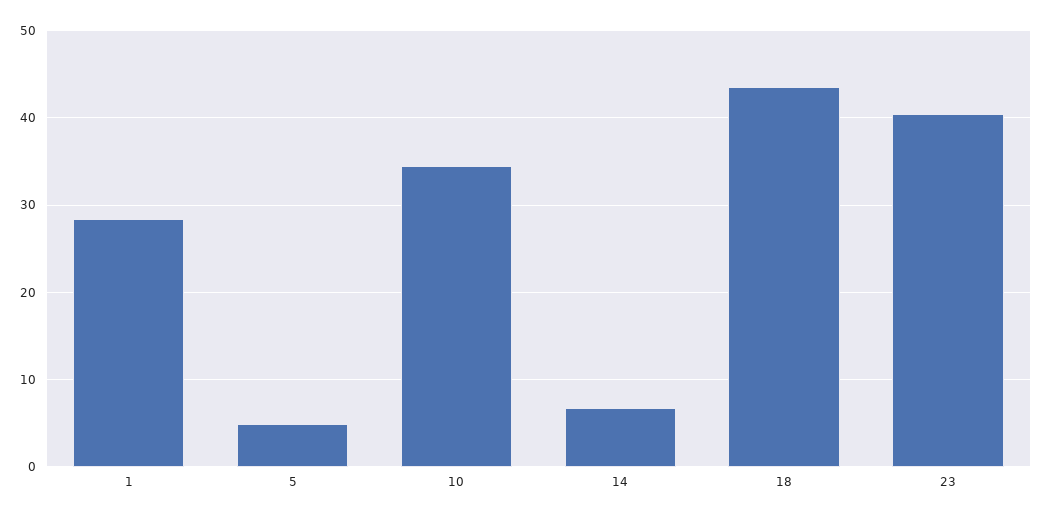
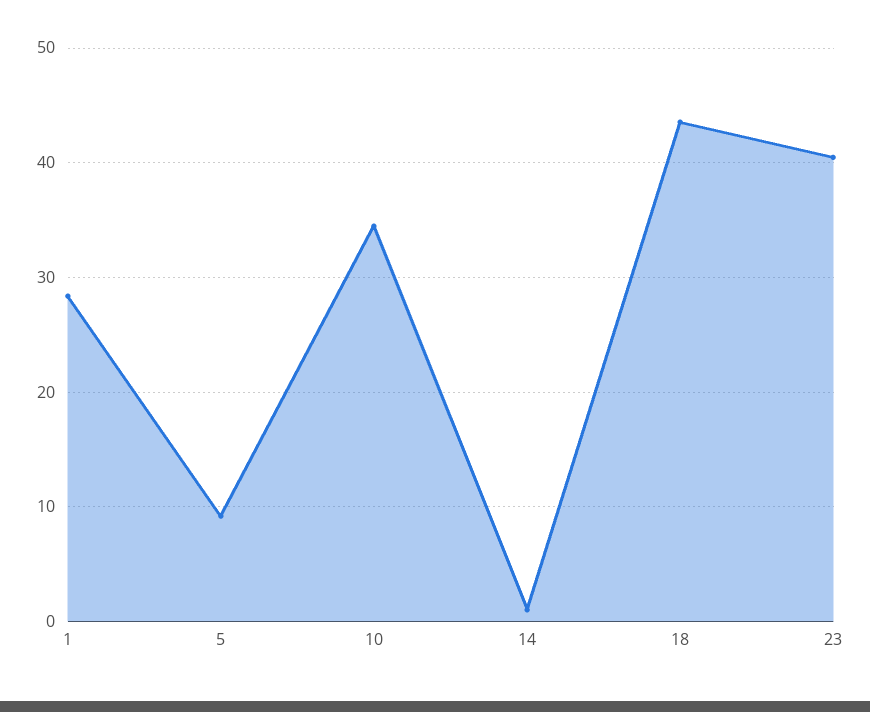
5: 5 -> 9
14: 7 -> 1

